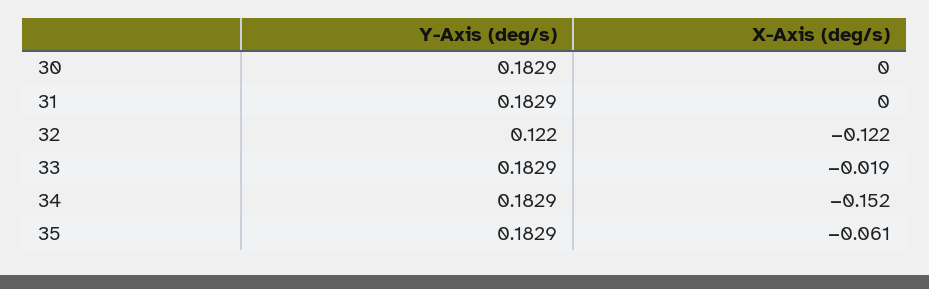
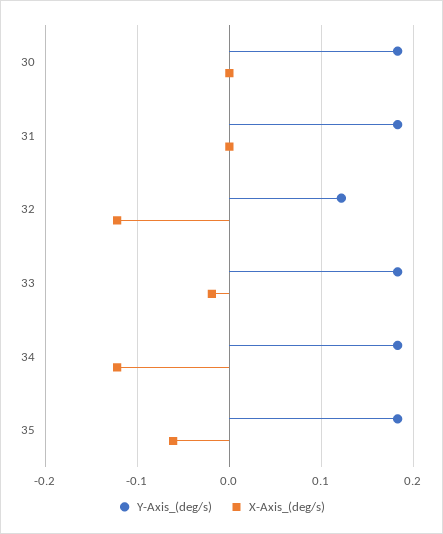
X-Axis (deg/s), 34: -0.152 -> -0.12

